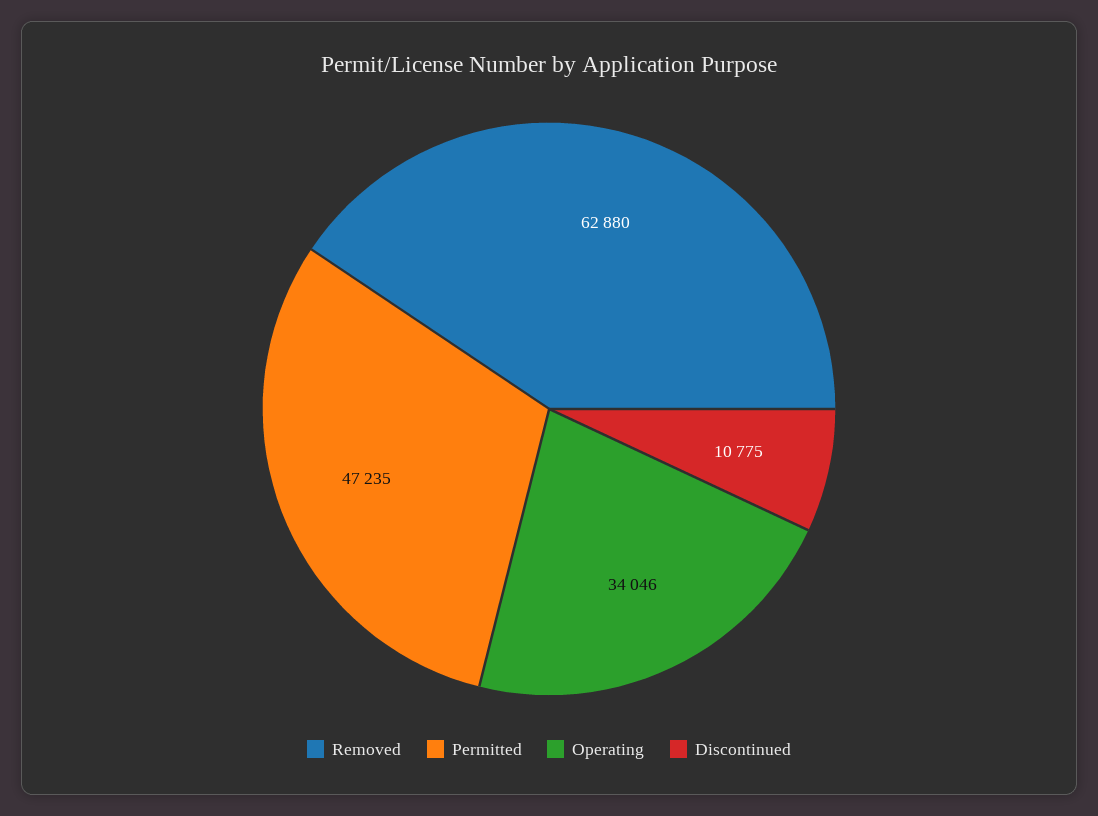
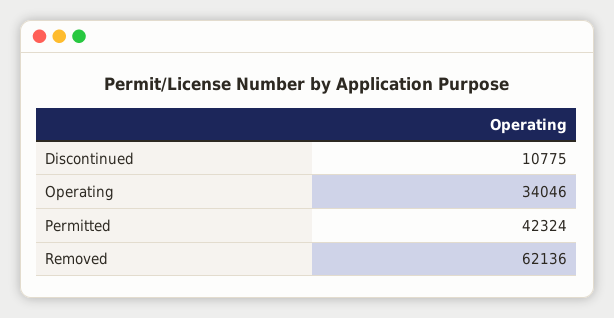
Removed: 62880 -> 62136
Permitted: 47235 -> 42324

